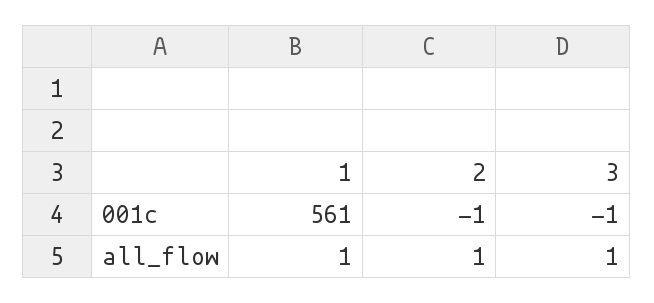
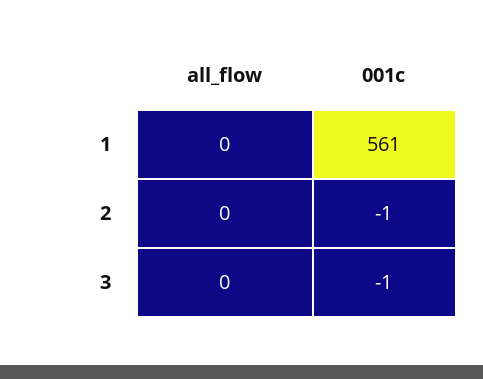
1, all_flow: 1 -> 0
2, all_flow: 1 -> 0
3, all_flow: 1 -> 0

